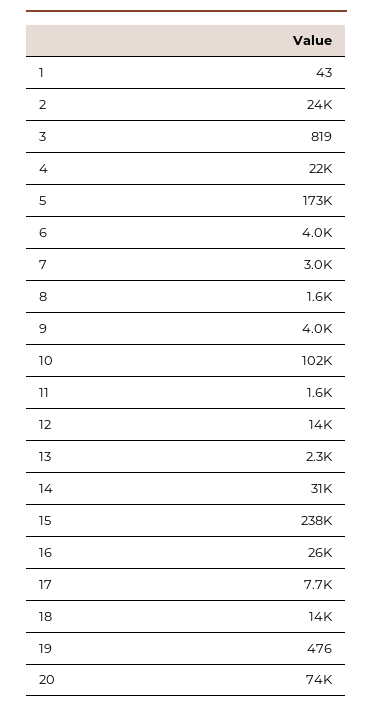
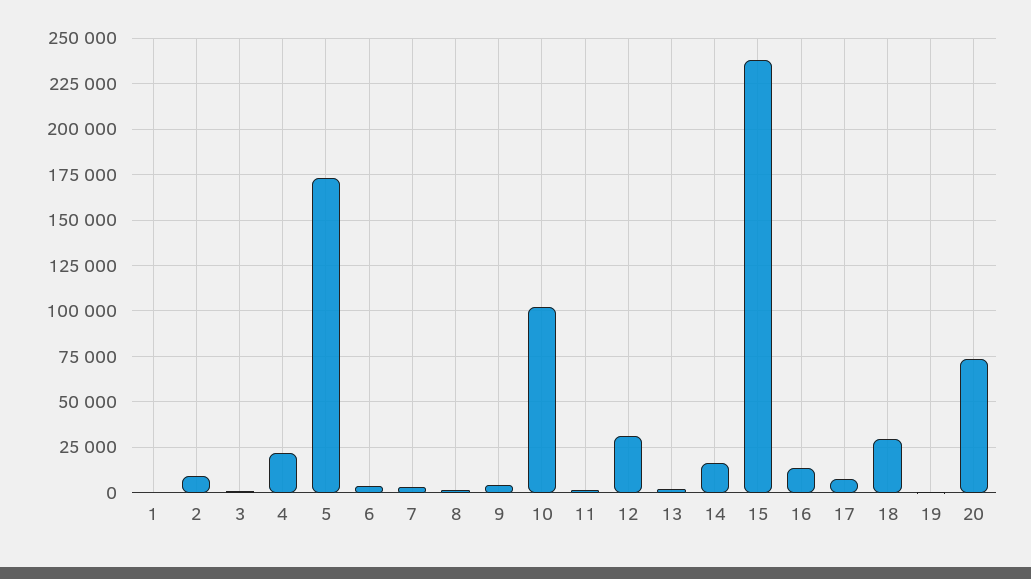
2: 24000 -> 10000
12: 14000 -> 30000
14: 31000 -> 15000
16: 26000 -> 15000
18: 14000 -> 30000

